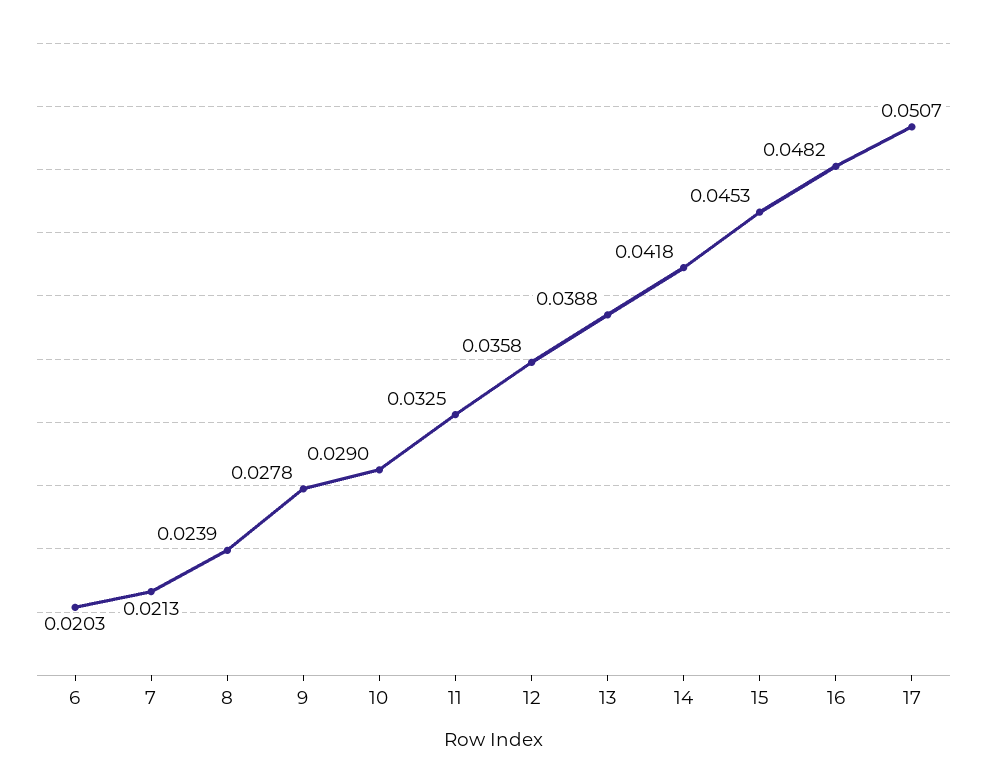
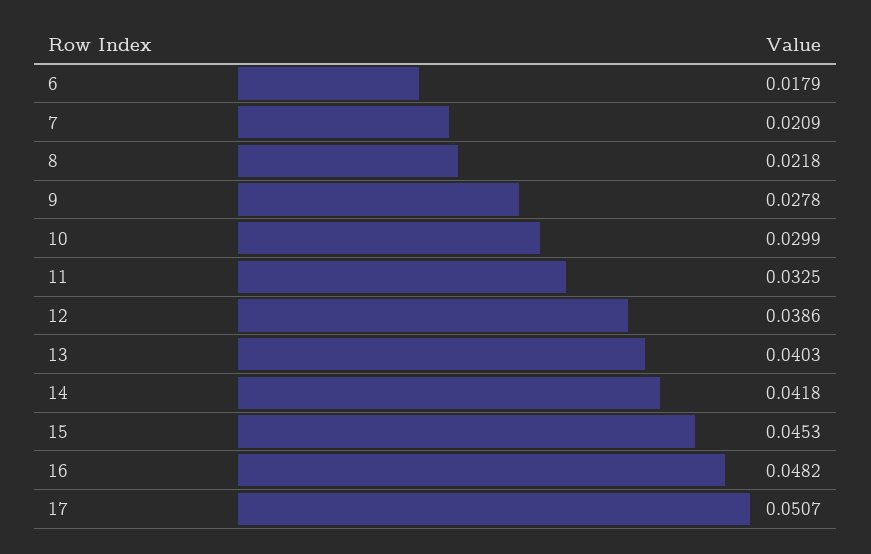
6: 0.0203 -> 0.0179
7: 0.0213 -> 0.0209
8: 0.0239 -> 0.0218
10: 0.029 -> 0.0299
12: 0.0358 -> 0.0386
13: 0.0388 -> 0.0403

